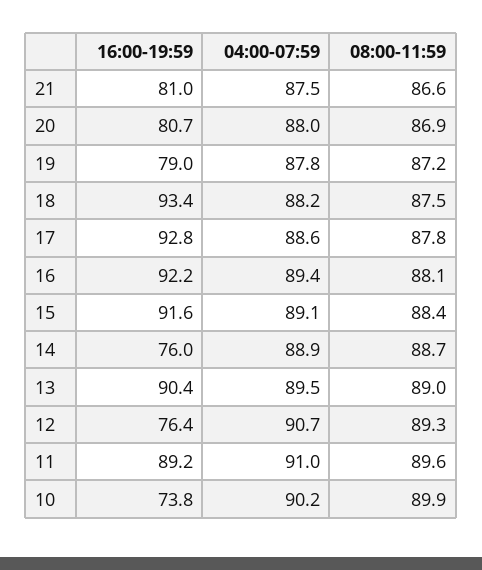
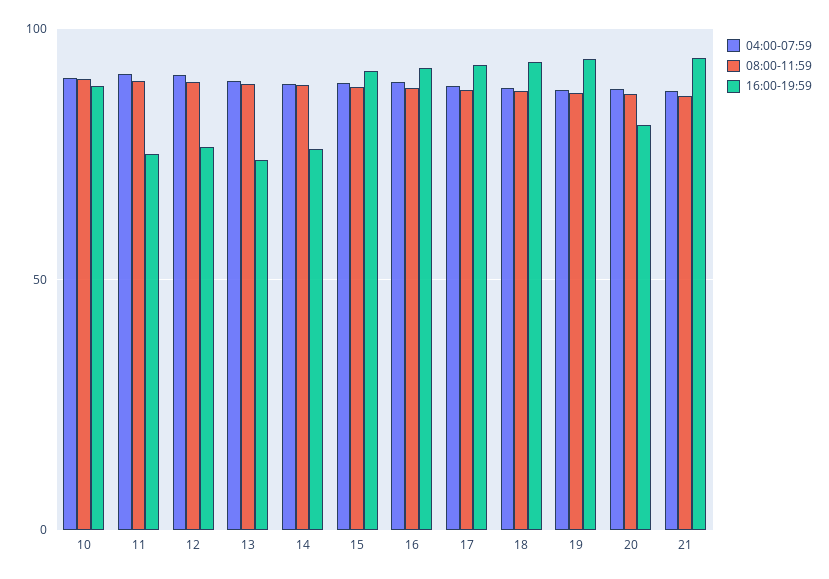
16:00-19:59, 21: 81 -> 95
16:00-19:59, 19: 79 -> 95
16:00-19:59, 13: 90.4 -> 75
16:00-19:59, 11: 89.2 -> 75
16:00-19:59, 10: 73.8 -> 90

